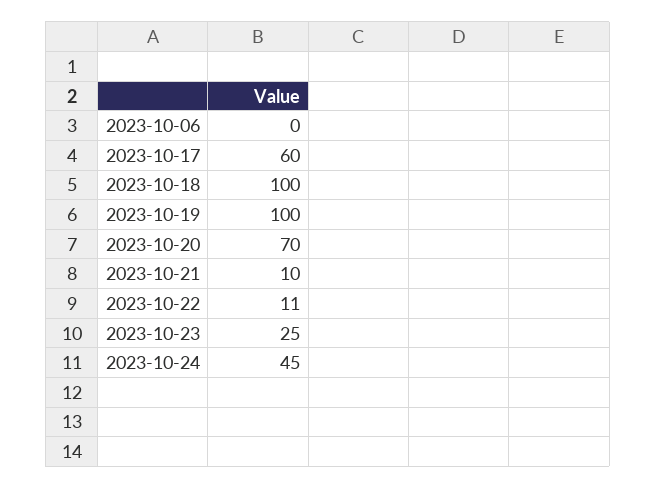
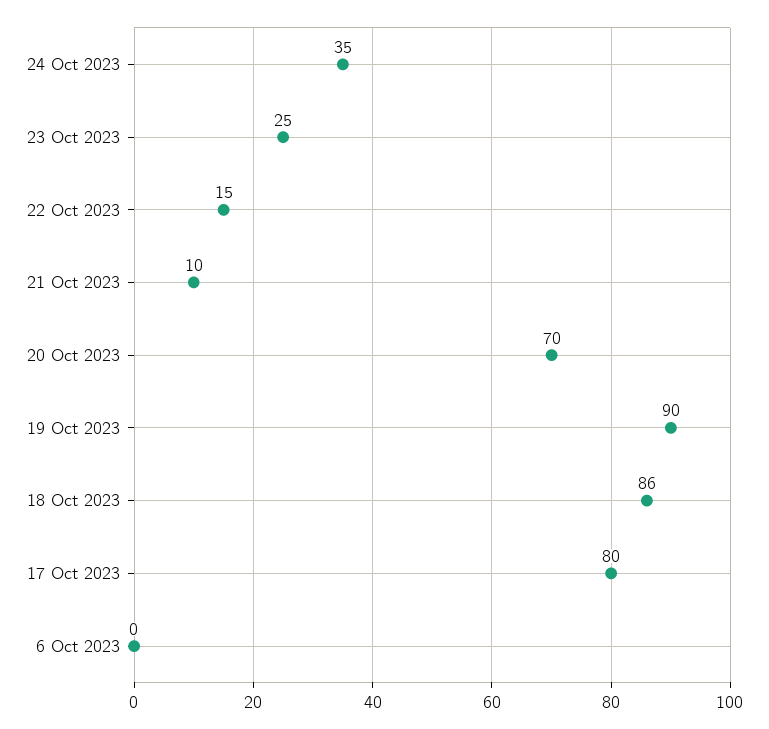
2023-10-17: 60 -> 80
2023-10-18: 100 -> 86
2023-10-19: 100 -> 90
2023-10-22: 11 -> 15
2023-10-24: 45 -> 35

